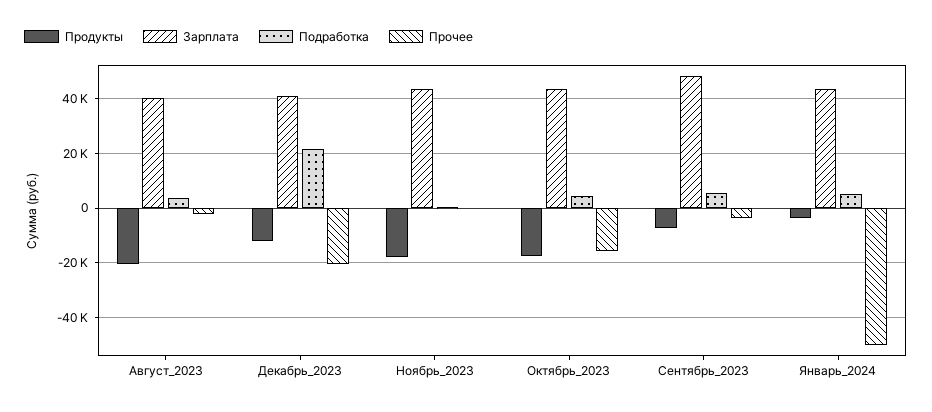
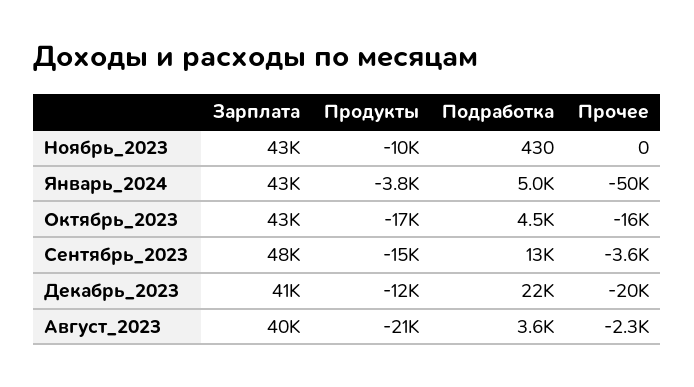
Продукты, Ноябрь_2023: -17500 -> -10000
Продукты, Сентябрь_2023: -7500 -> -15000
Подработка, Сентябрь_2023: 5000 -> 13000

